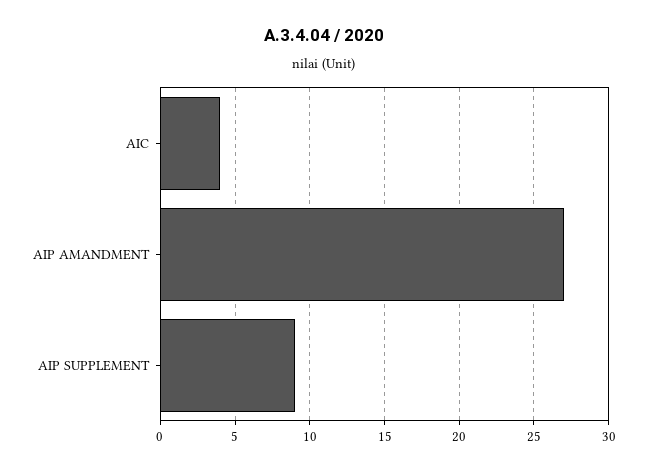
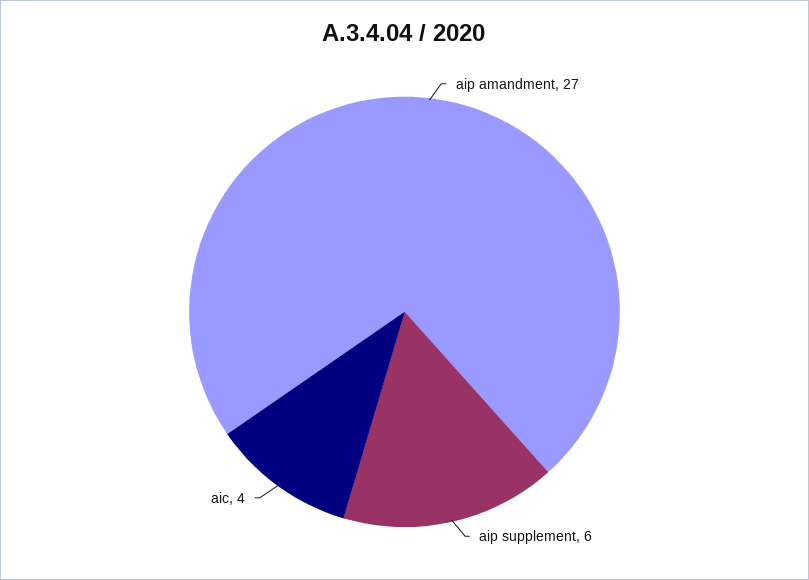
AIP SUPPLEMENT: 9 -> 6

